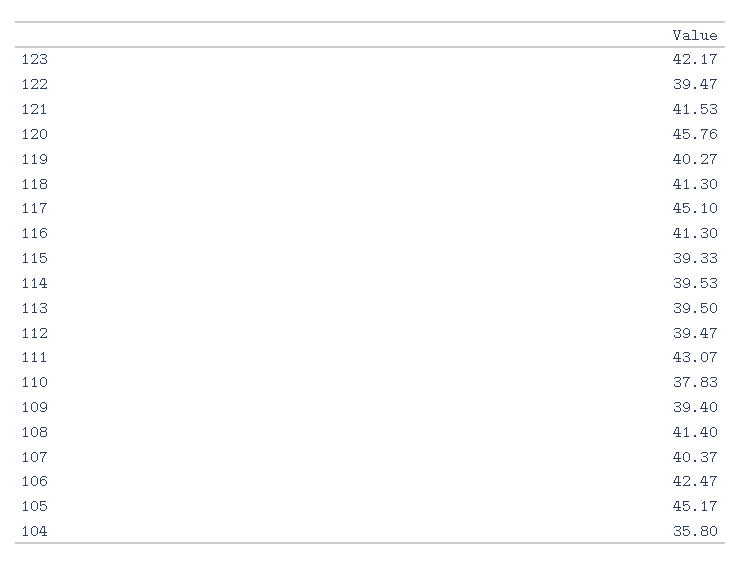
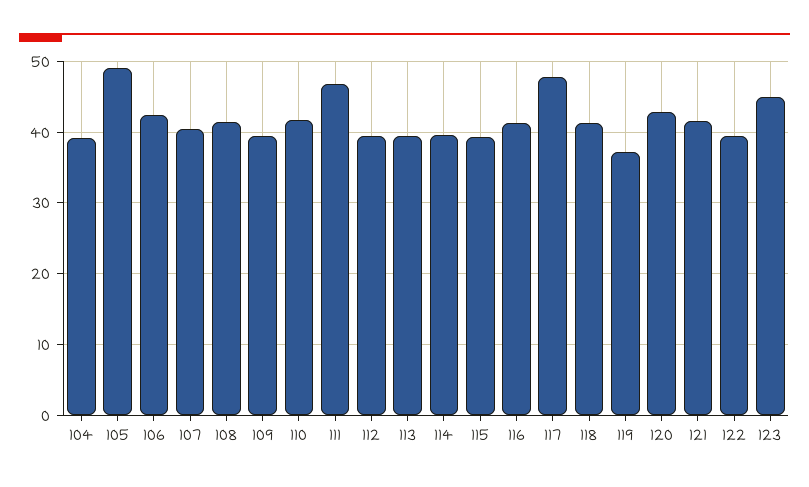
123: 42.17 -> 45
120: 45.76 -> 43
119: 40.27 -> 37
117: 45.1 -> 48
111: 43.07 -> 47
110: 37.83 -> 42
105: 45.17 -> 49
104: 35.8 -> 39

